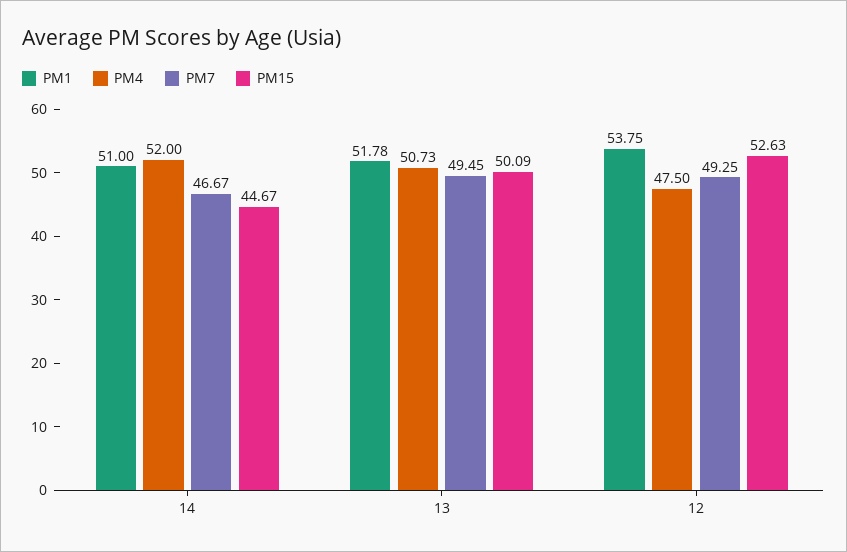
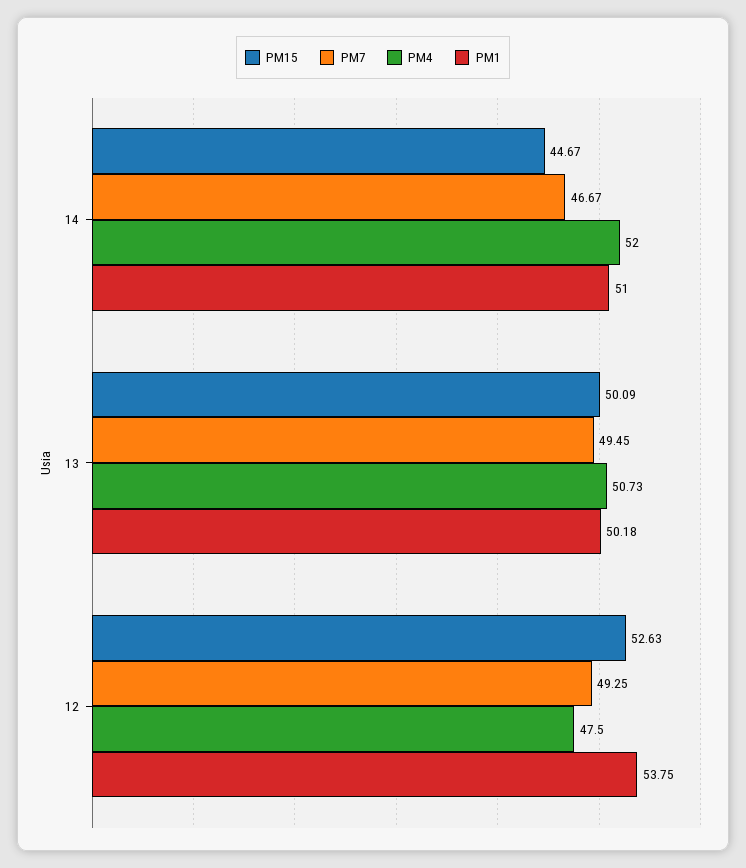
PM1, 13: 51.78 -> 50.18

